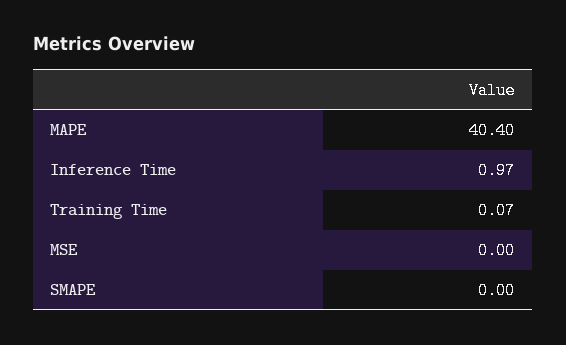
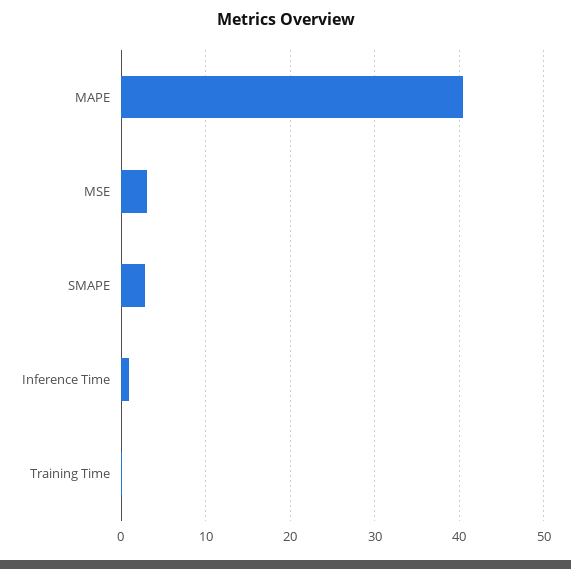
MSE: 0 -> 3
SMAPE: 0 -> 3

